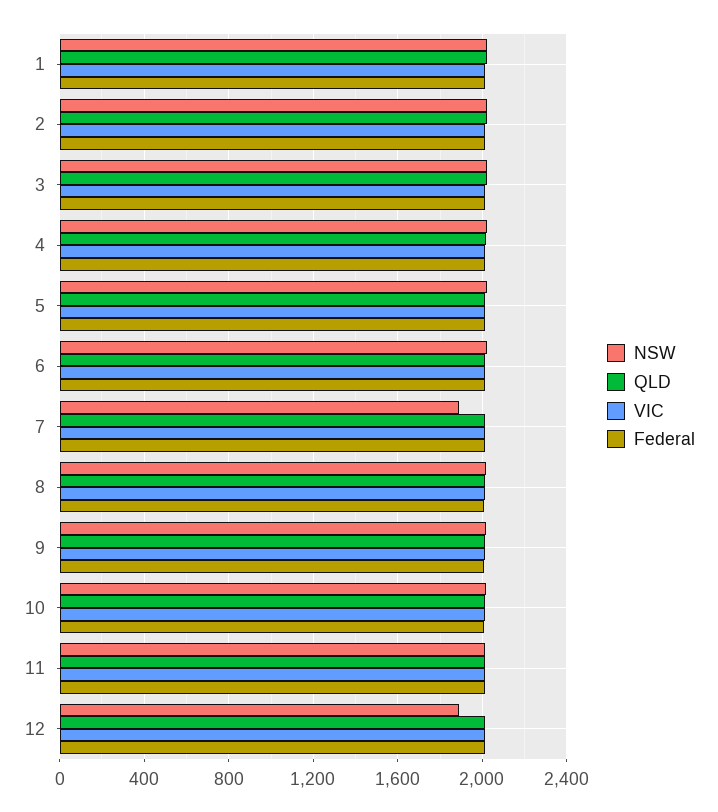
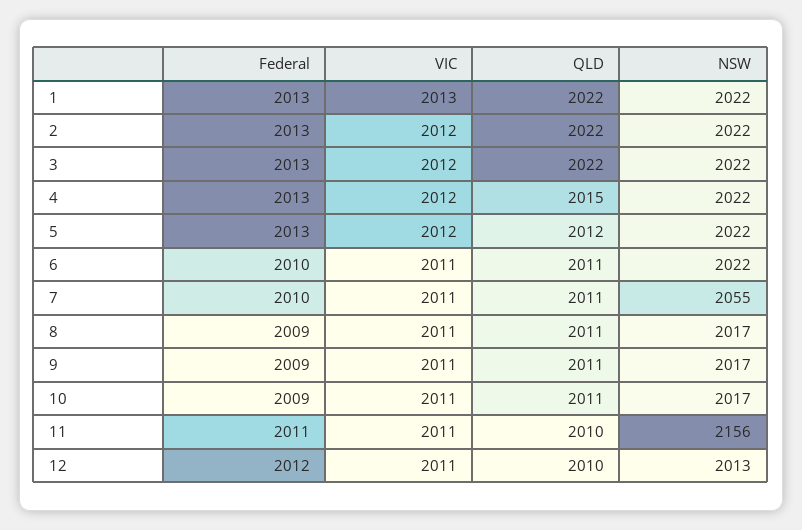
NSW, 7: 1900 -> 2055
NSW, 11: 2000 -> 2156
NSW, 12: 1900 -> 2013

